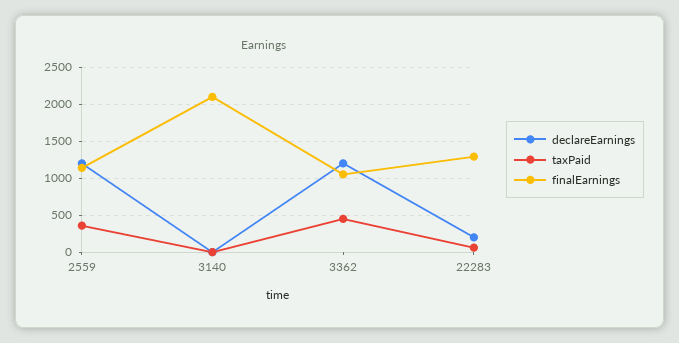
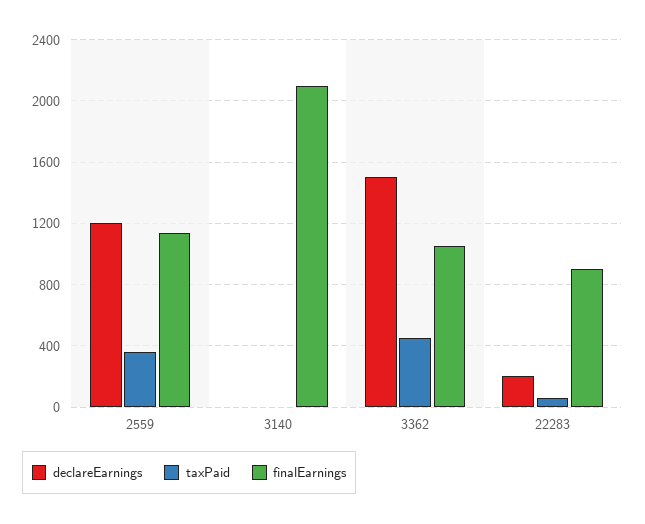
declareEarnings, 3362: 1200 -> 1500
finalEarnings, 22283: 1300 -> 900

